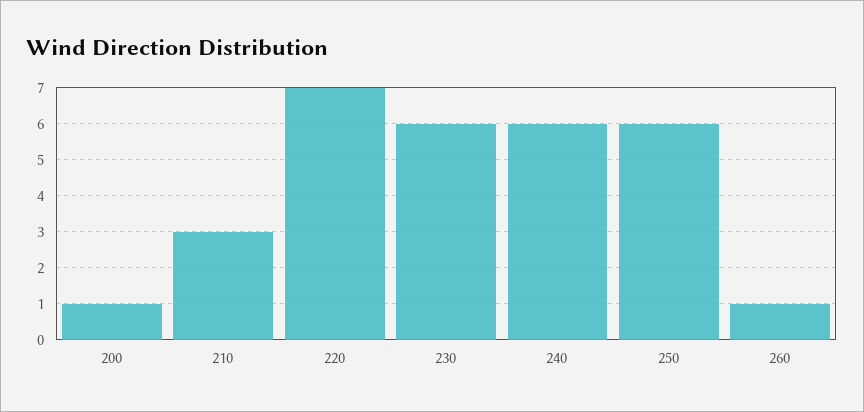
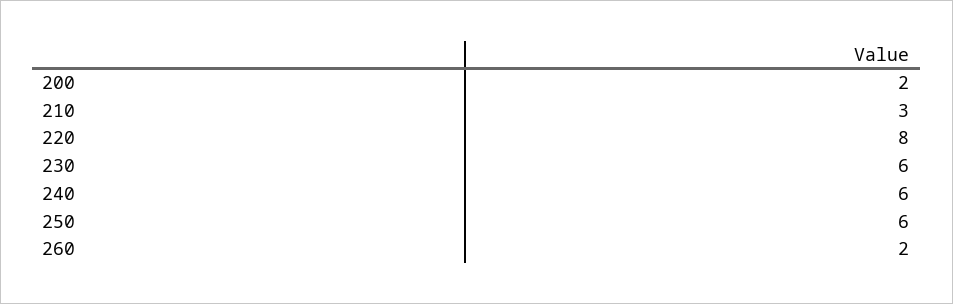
200: 1 -> 2
220: 7 -> 8
260: 1 -> 2

